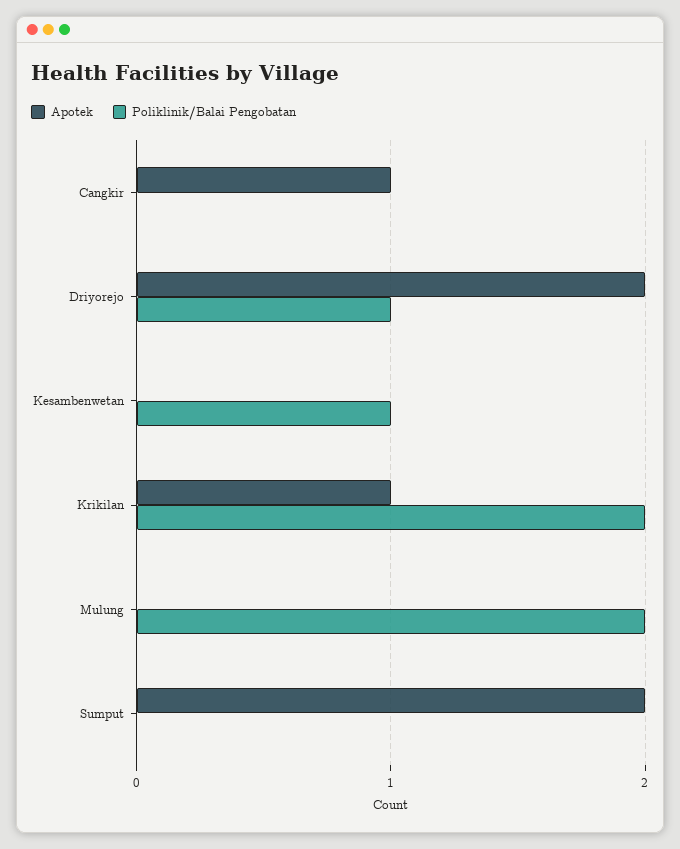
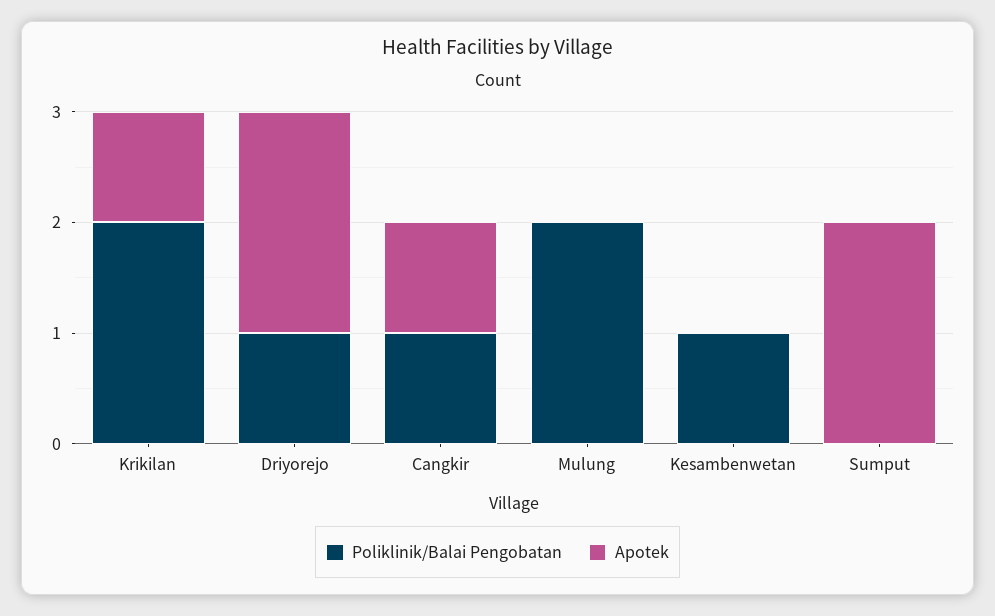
Poliklinik/Balai Pengobatan, Cangkir: 0 -> 1

